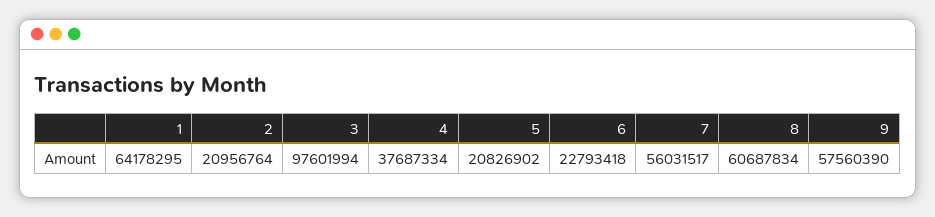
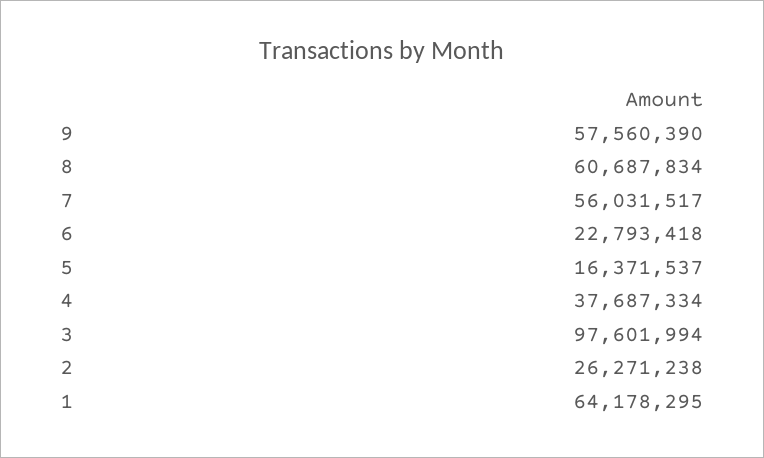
2: 20956764 -> 26271238
5: 20826902 -> 16371537

